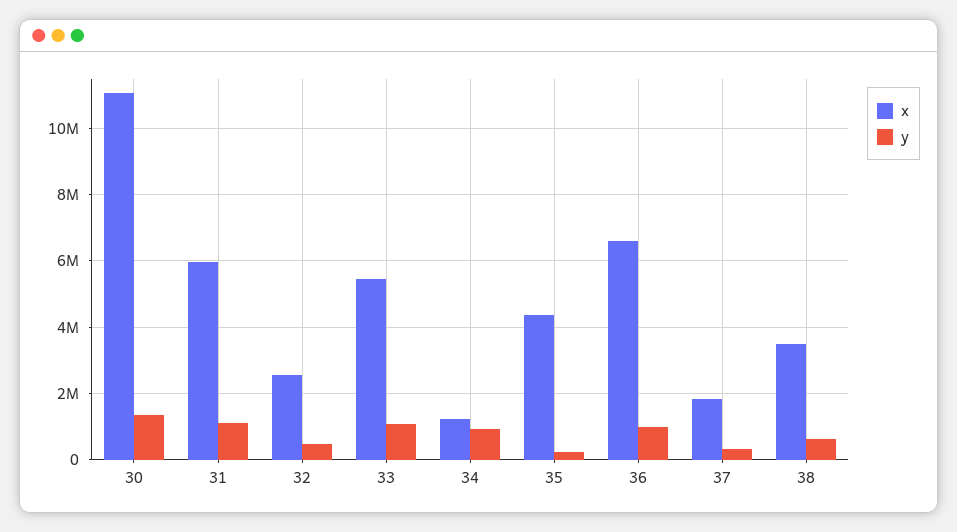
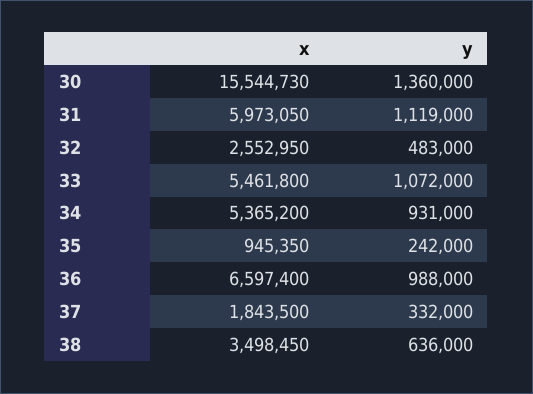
x, 30: 11000000 -> 15544730
x, 34: 1200000 -> 5365200
x, 35: 4400000 -> 945350

